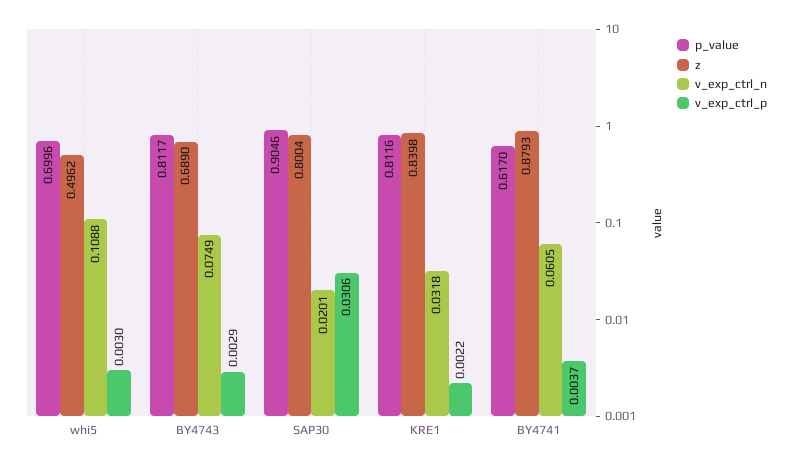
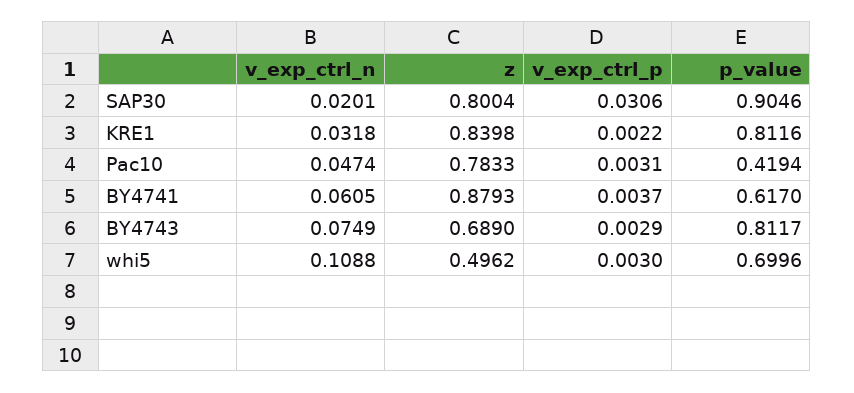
v_exp_ctrl_n, Pac10: none -> 0.0474
z, Pac10: none -> 0.7833
v_exp_ctrl_p, Pac10: none -> 0.0031
p_value, Pac10: none -> 0.4194

